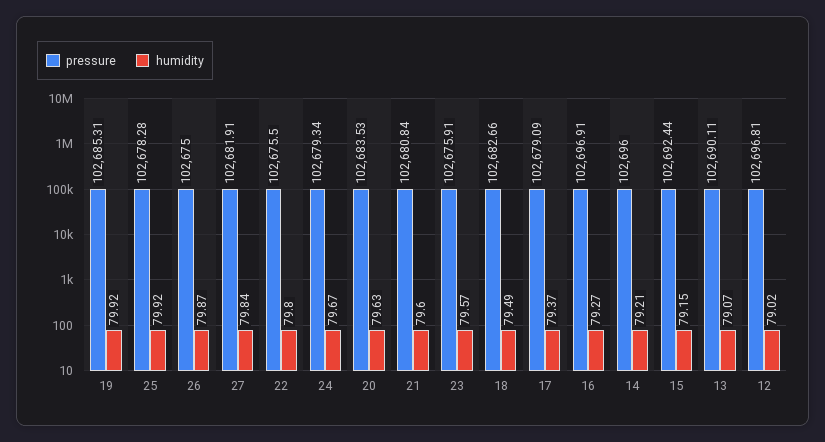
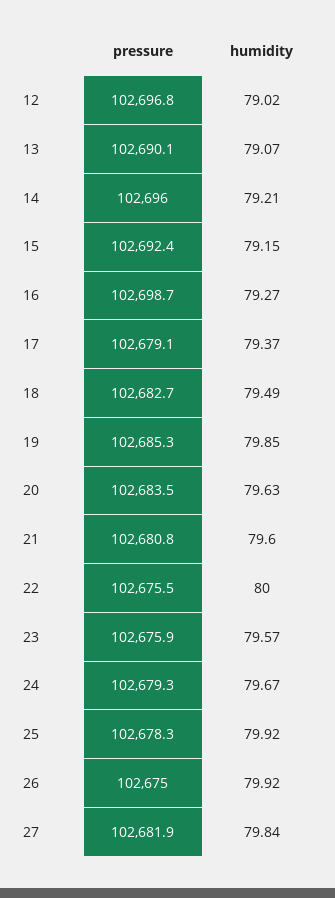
humidity, 19: 79.92 -> 79.85
humidity, 26: 79.87 -> 79.92
humidity, 22: 79.8 -> 80
pressure, 16: 102696.91 -> 102698.7

